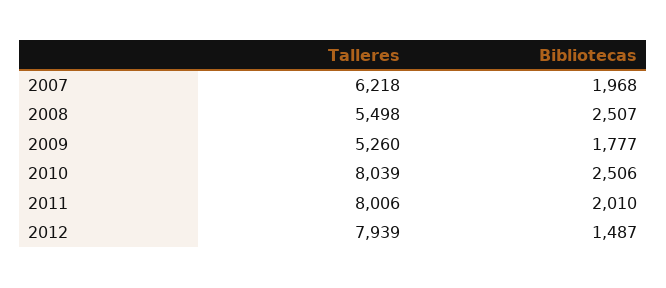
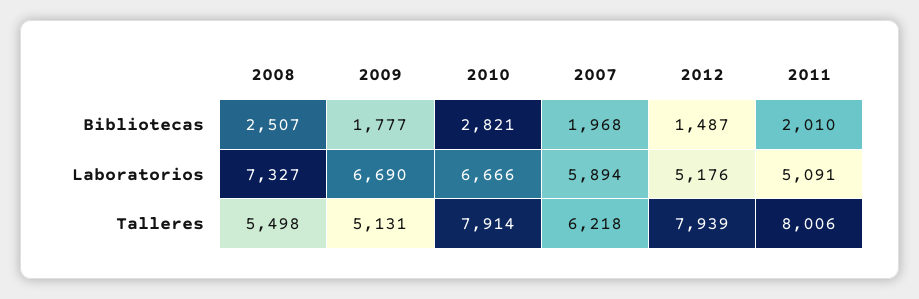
Talleres, 2009: 5260 -> 5131
Talleres, 2010: 8039 -> 7914
Bibliotecas, 2010: 2506 -> 2821
Laboratorios, 2008: none -> 7327
Laboratorios, 2009: none -> 6690
Laboratorios, 2010: none -> 6666
Laboratorios, 2007: none -> 5894
Laboratorios, 2012: none -> 5176
Laboratorios, 2011: none -> 5091

